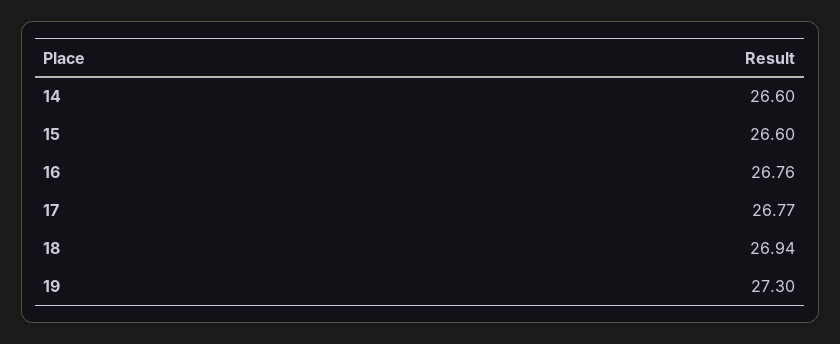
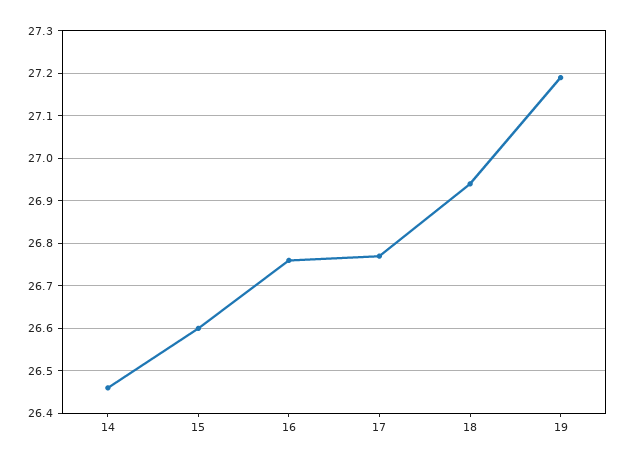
14: 26.6 -> 26.45
19: 27.3 -> 27.2

